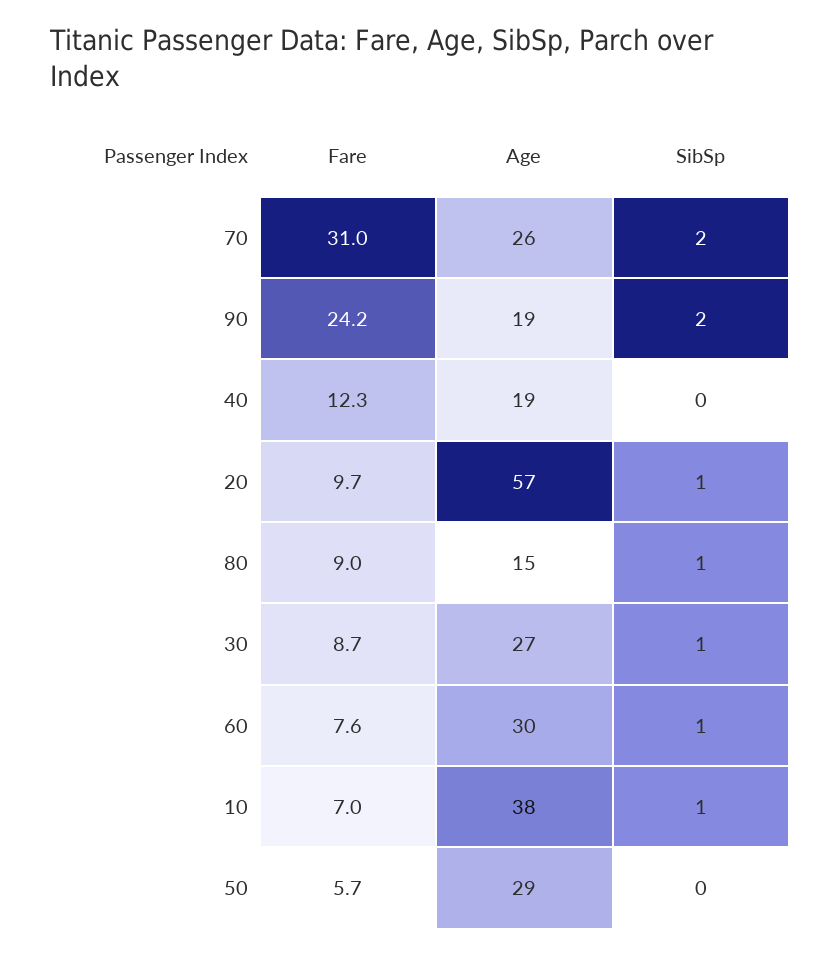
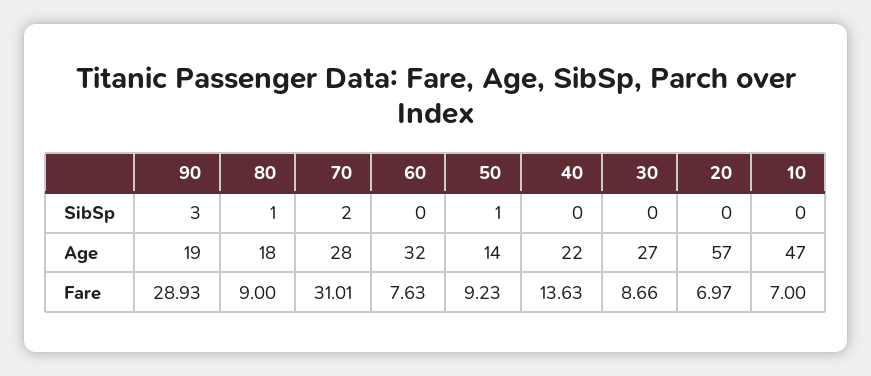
Age, 70: 26 -> 28
Fare, 90: 24.2 -> 28.93
SibSp, 90: 2 -> 3
Fare, 40: 12.3 -> 13.63
Age, 40: 19 -> 22
Fare, 20: 9.7 -> 6.97
SibSp, 20: 1 -> 0
Age, 80: 15 -> 18
SibSp, 30: 1 -> 0
Age, 60: 30 -> 32
SibSp, 60: 1 -> 0
Age, 10: 38 -> 47
SibSp, 10: 1 -> 0
Fare, 50: 5.7 -> 9.23
Age, 50: 29 -> 14
SibSp, 50: 0 -> 1

